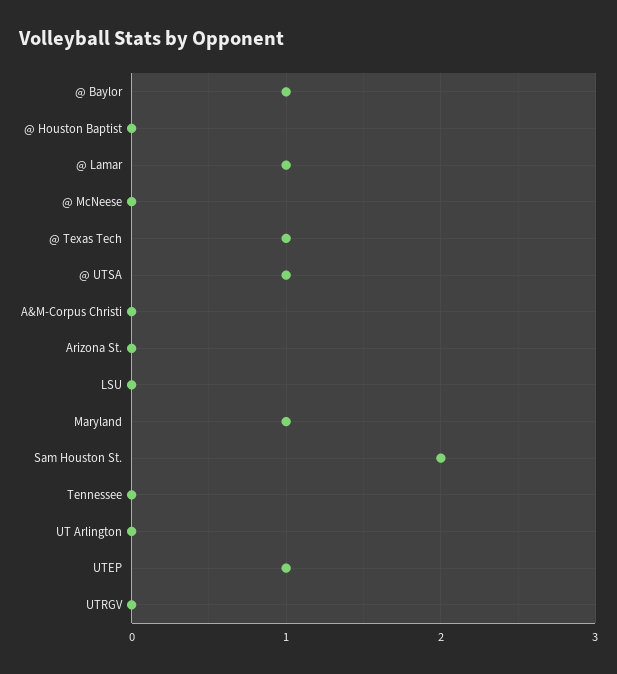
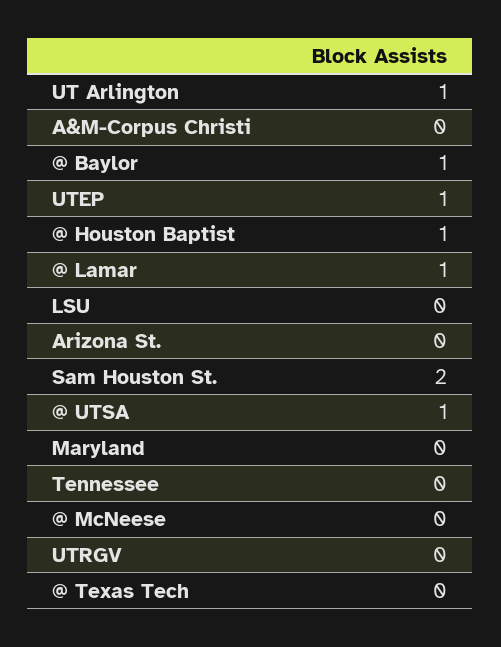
@ Houston Baptist: 0 -> 1
@ Texas Tech: 1 -> 0
Maryland: 1 -> 0
UT Arlington: 0 -> 1

